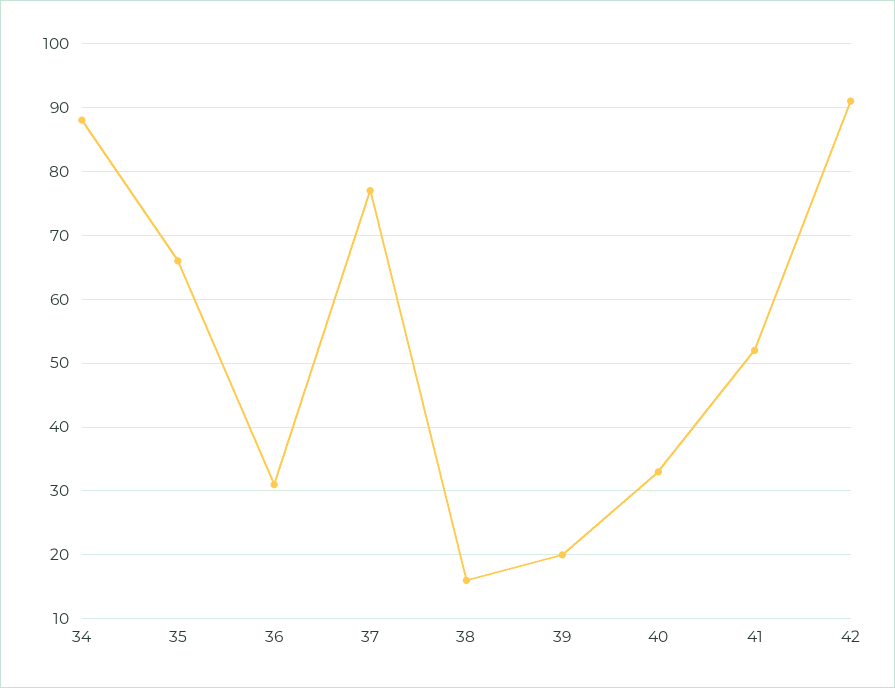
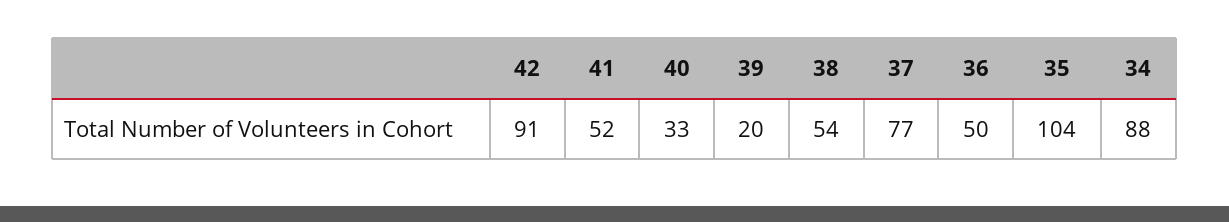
35: 66 -> 104
36: 31 -> 50
38: 16 -> 54

